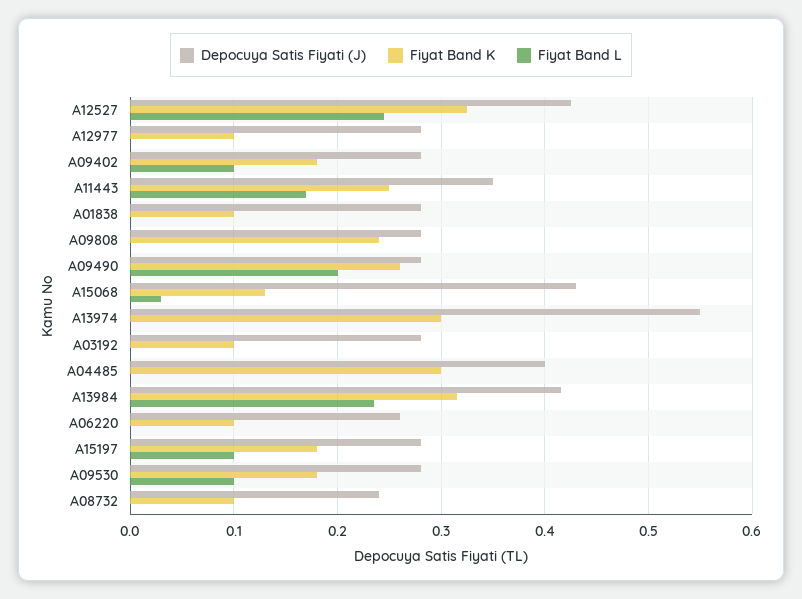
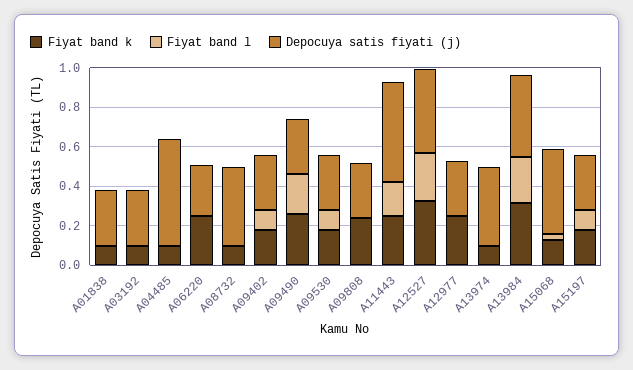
Fiyat Band K, A12977: 0.1 -> 0.25
Depocuya Satis Fiyati (J), A11443: 0.35 -> 0.5
Depocuya Satis Fiyati (J), A13974: 0.55 -> 0.4
Fiyat Band K, A13974: 0.3 -> 0.1
Depocuya Satis Fiyati (J), A04485: 0.4 -> 0.55
Fiyat Band K, A04485: 0.3 -> 0.1
Fiyat Band K, A06220: 0.1 -> 0.25
Depocuya Satis Fiyati (J), A08732: 0.24 -> 0.4

